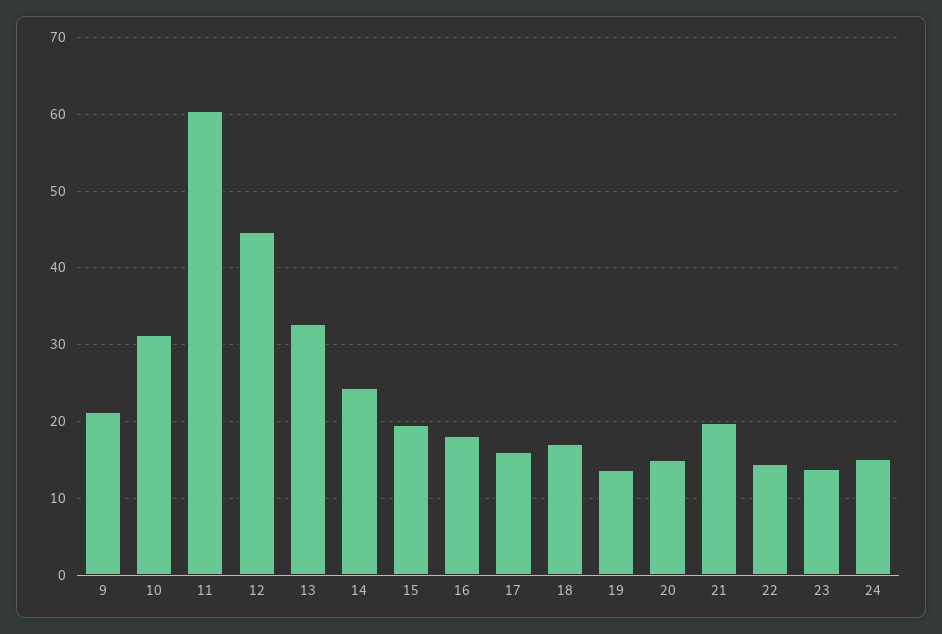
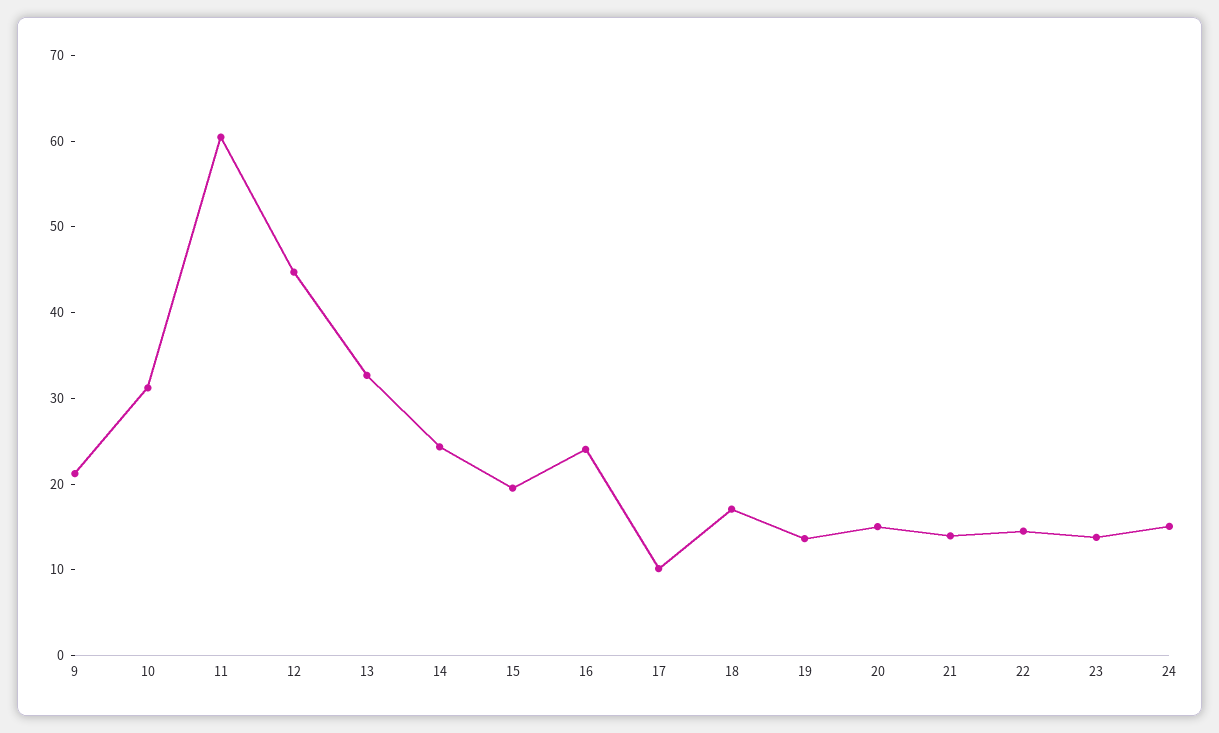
16: 18 -> 24
17: 16 -> 10
21: 20 -> 14

